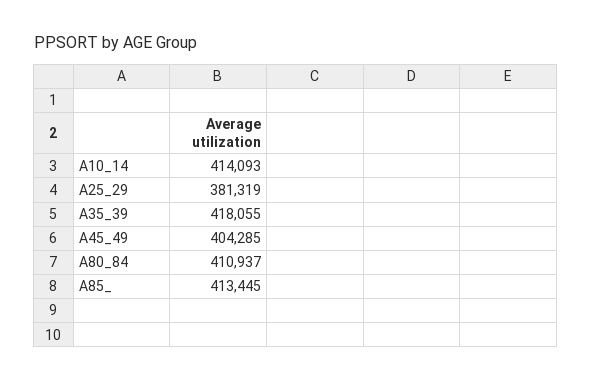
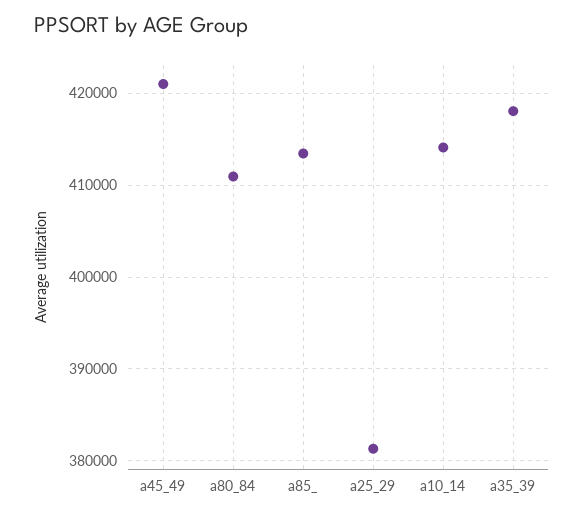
A45_49: 404285 -> 421000

